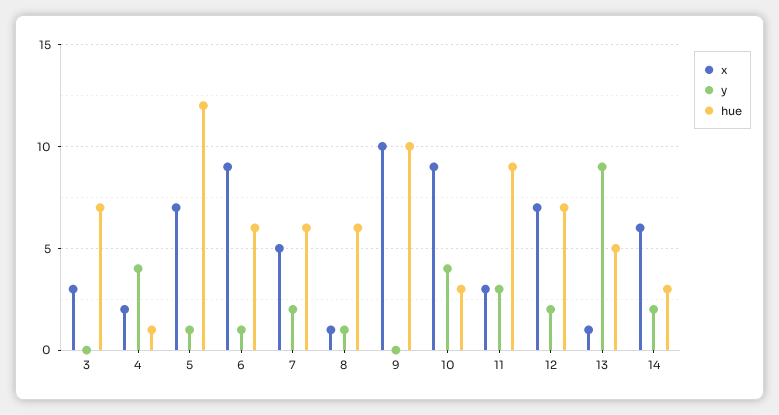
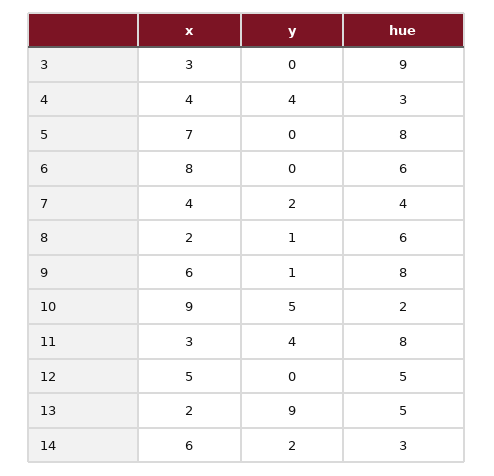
hue, 3: 7 -> 9
x, 4: 2 -> 4
hue, 4: 1 -> 3
y, 5: 1 -> 0
hue, 5: 12 -> 8
x, 6: 9 -> 8
y, 6: 1 -> 0
x, 7: 5 -> 4
hue, 7: 6 -> 4
x, 8: 1 -> 2
x, 9: 10 -> 6
y, 9: 0 -> 1
hue, 9: 10 -> 8
y, 10: 4 -> 5
hue, 10: 3 -> 2
y, 11: 3 -> 4
hue, 11: 9 -> 8
x, 12: 7 -> 5
y, 12: 2 -> 0
hue, 12: 7 -> 5
x, 13: 1 -> 2

